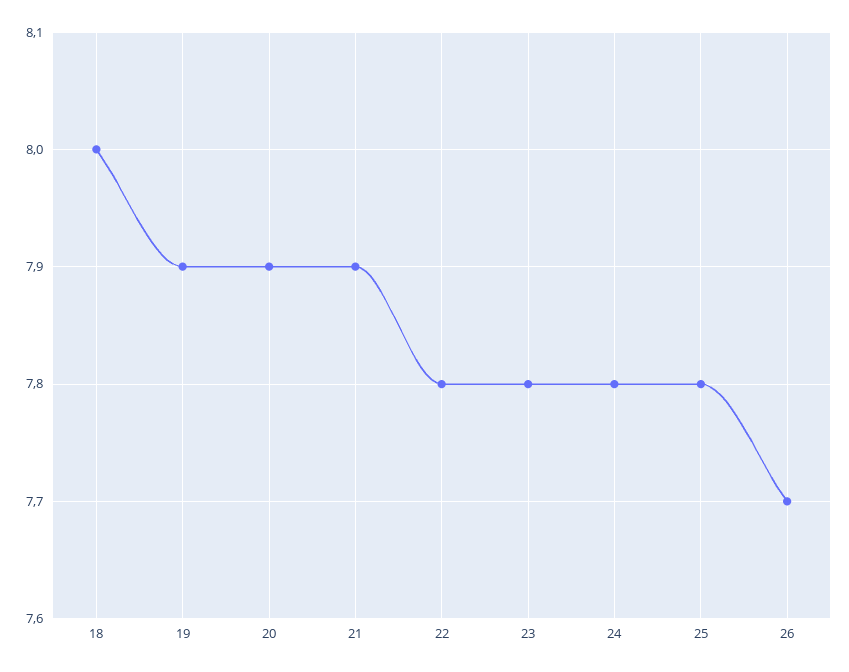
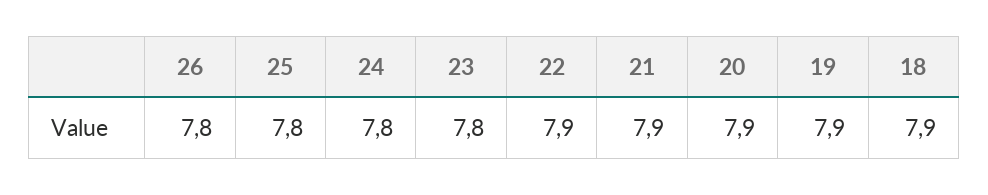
18: 8 -> 7.9
22: 7.8 -> 7.9
26: 7.7 -> 7.8

